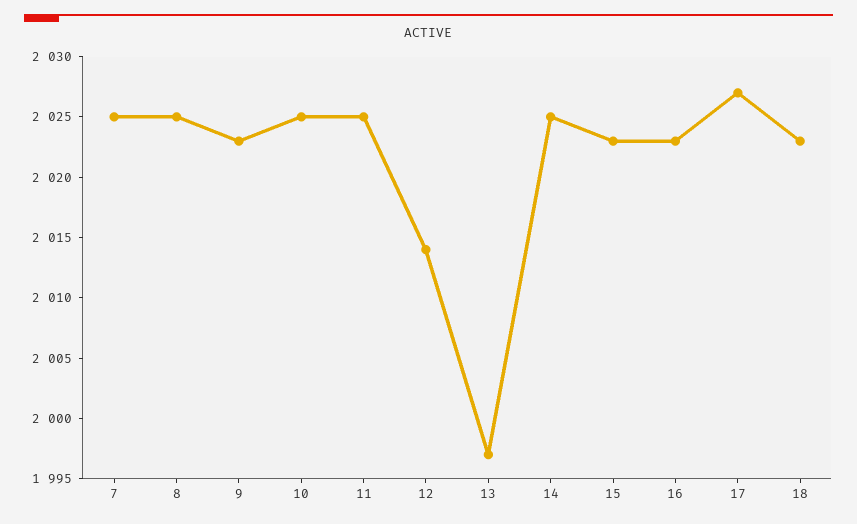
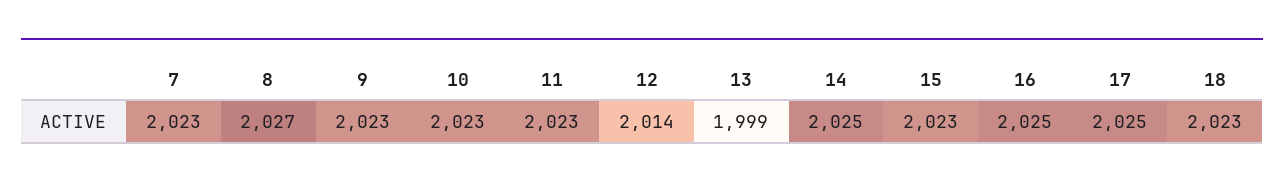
7: 2025 -> 2023
8: 2025 -> 2027
10: 2025 -> 2023
11: 2025 -> 2023
13: 1997 -> 1999
16: 2023 -> 2025
17: 2027 -> 2025

